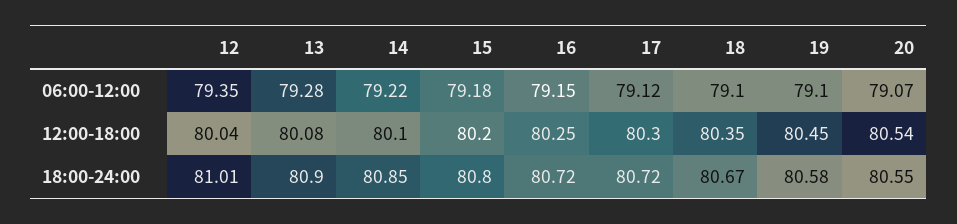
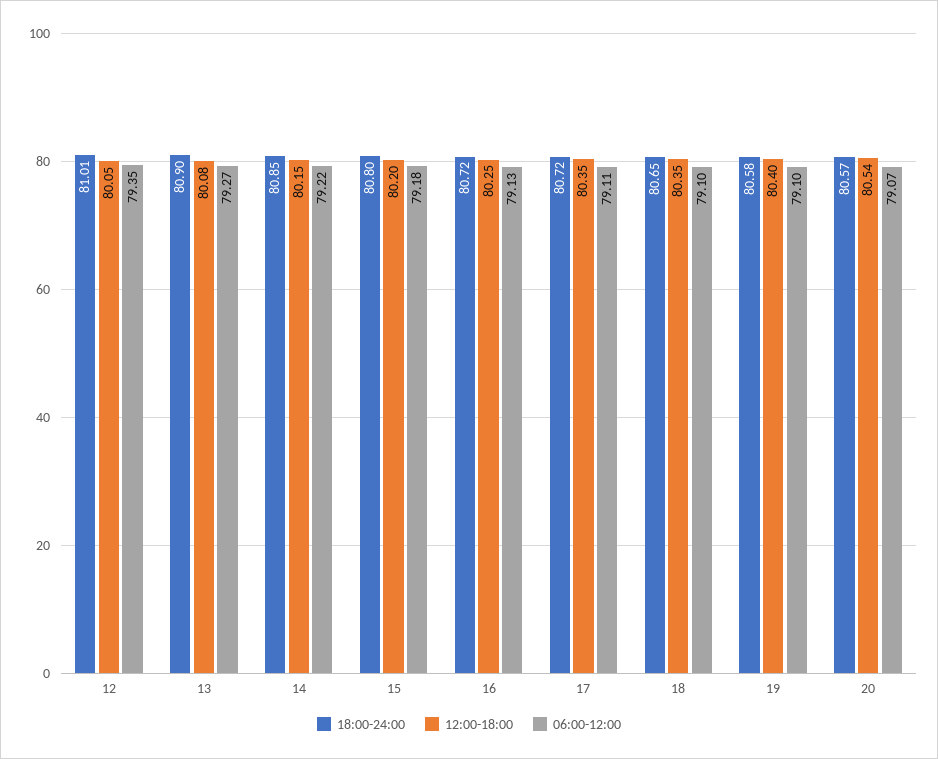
06:00-12:00, 13: 79.28 -> 79.27
06:00-12:00, 16: 79.15 -> 79.13
06:00-12:00, 17: 79.12 -> 79.11
12:00-18:00, 12: 80.04 -> 80.05
12:00-18:00, 14: 80.1 -> 80.15
12:00-18:00, 17: 80.3 -> 80.35
12:00-18:00, 19: 80.45 -> 80.4
18:00-24:00, 18: 80.67 -> 80.65
18:00-24:00, 20: 80.55 -> 80.57

